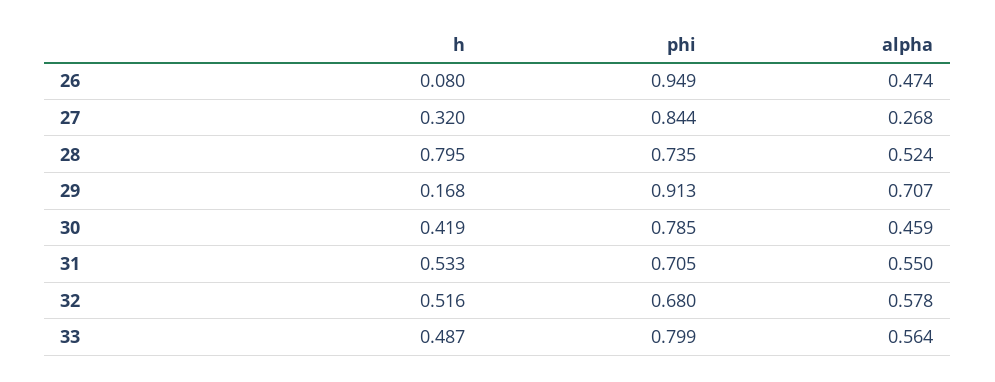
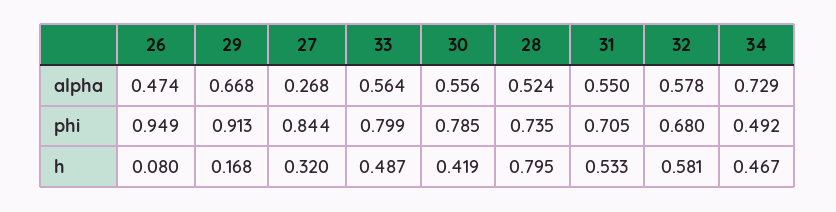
alpha, 29: 0.707 -> 0.668
alpha, 30: 0.459 -> 0.556
h, 32: 0.516 -> 0.581
alpha, 34: none -> 0.729
phi, 34: none -> 0.492
h, 34: none -> 0.467

